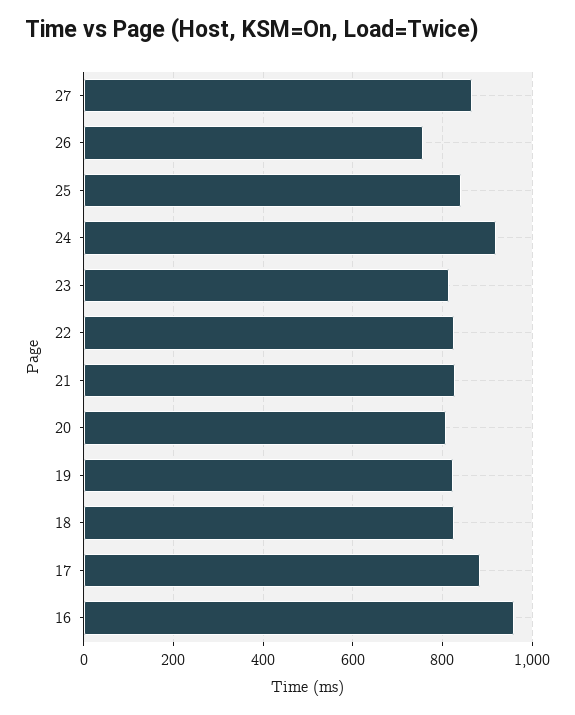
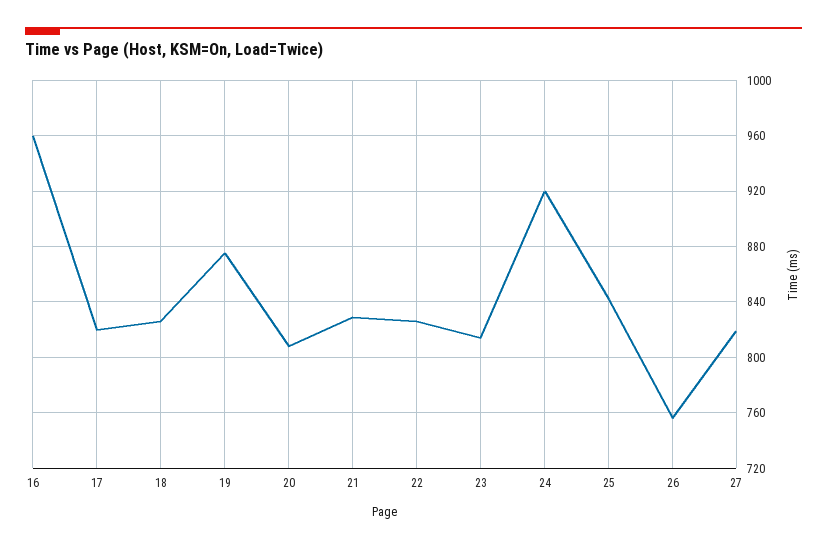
27: 860 -> 820
19: 820 -> 875
17: 880 -> 820

